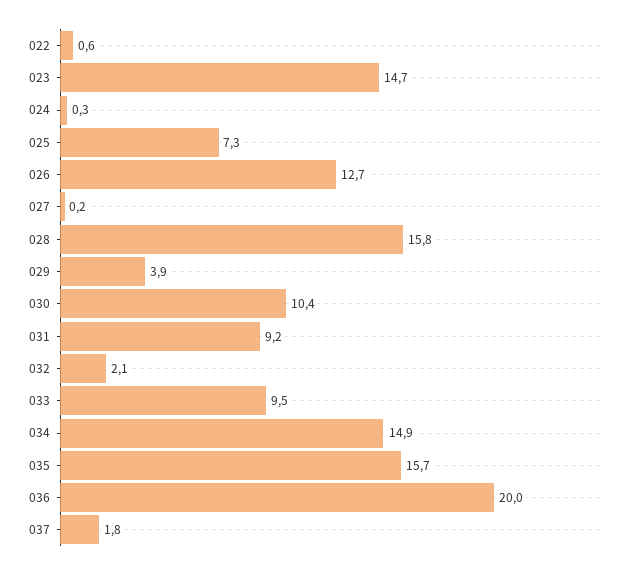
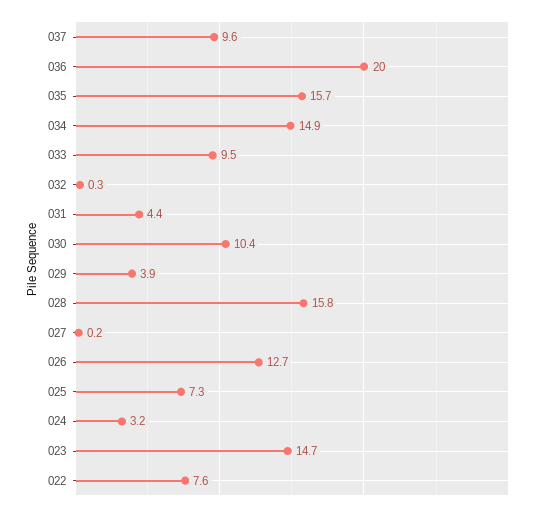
022: 0.6 -> 7.6
024: 0.3 -> 3.2
031: 9.2 -> 4.4
032: 2.1 -> 0.3
037: 1.8 -> 9.6

